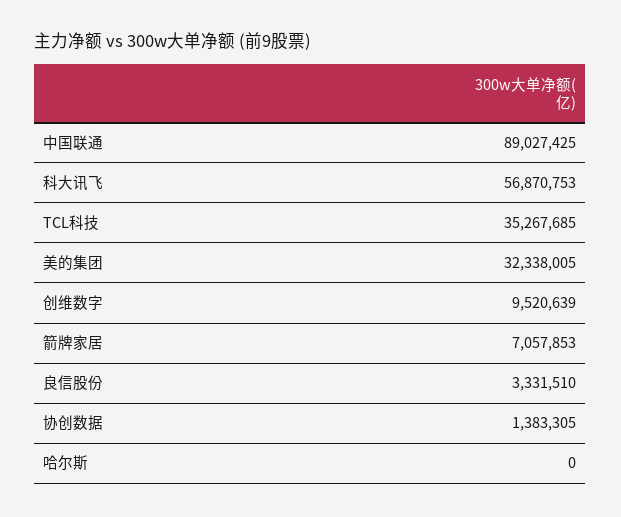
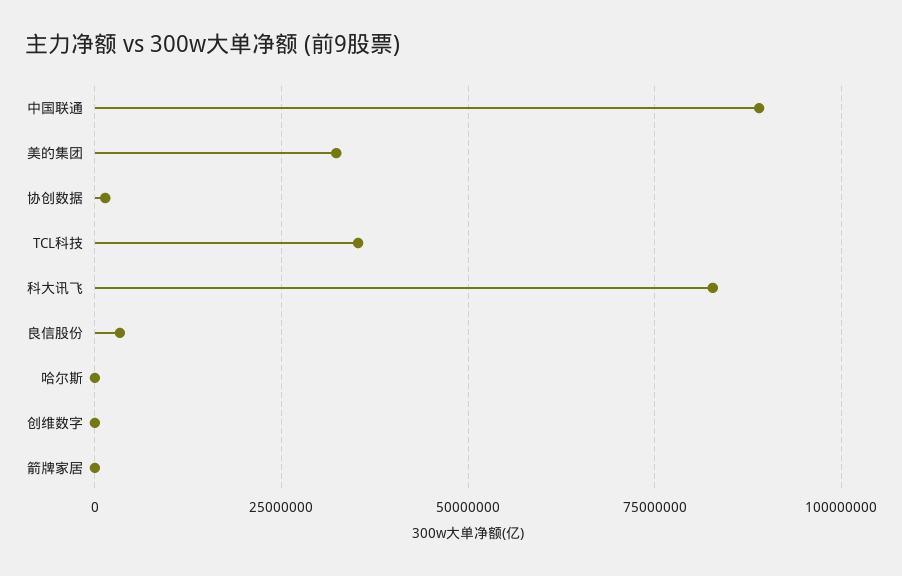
科大讯飞: 56870753 -> 82500000
创维数字: 9520639 -> 0
箭牌家居: 7057853 -> 0

